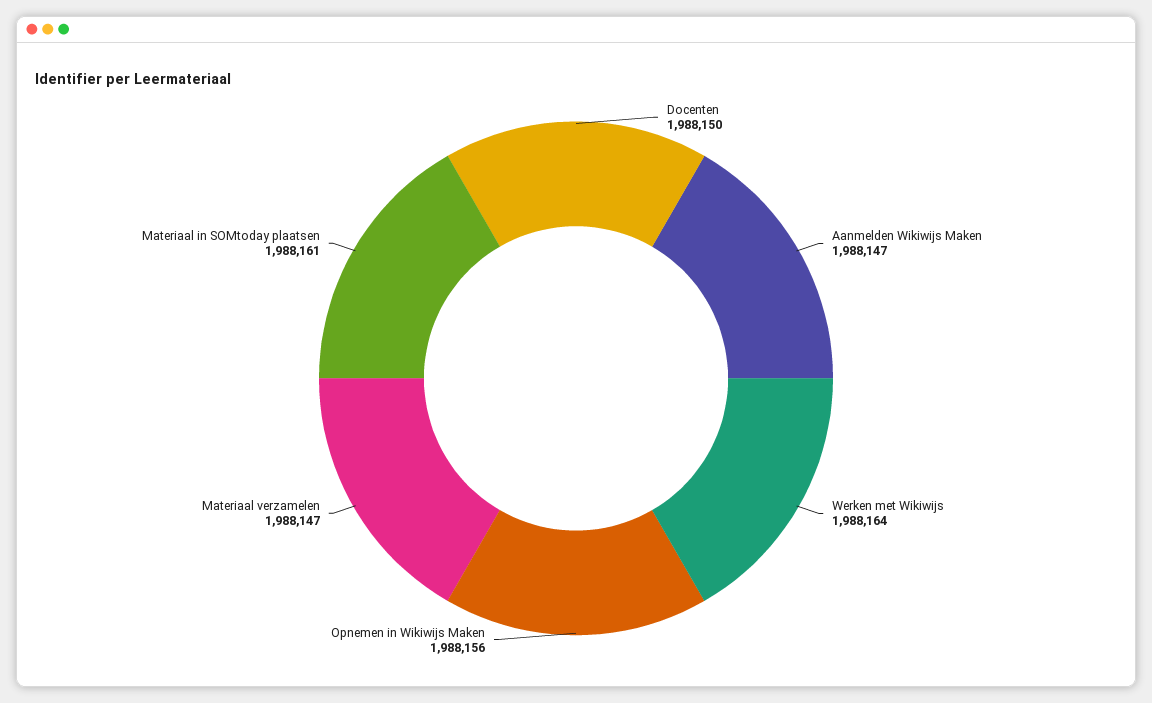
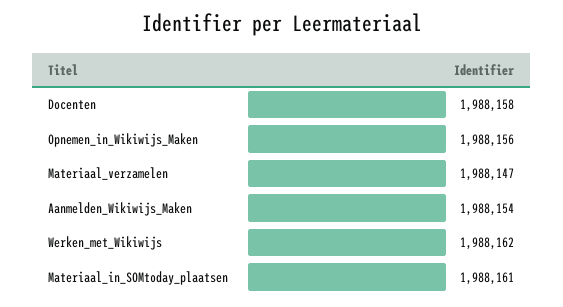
Docenten: 1988150 -> 1988158
Aanmelden Wikiwijs Maken: 1988147 -> 1988154
Werken met Wikiwijs: 1988164 -> 1988162

